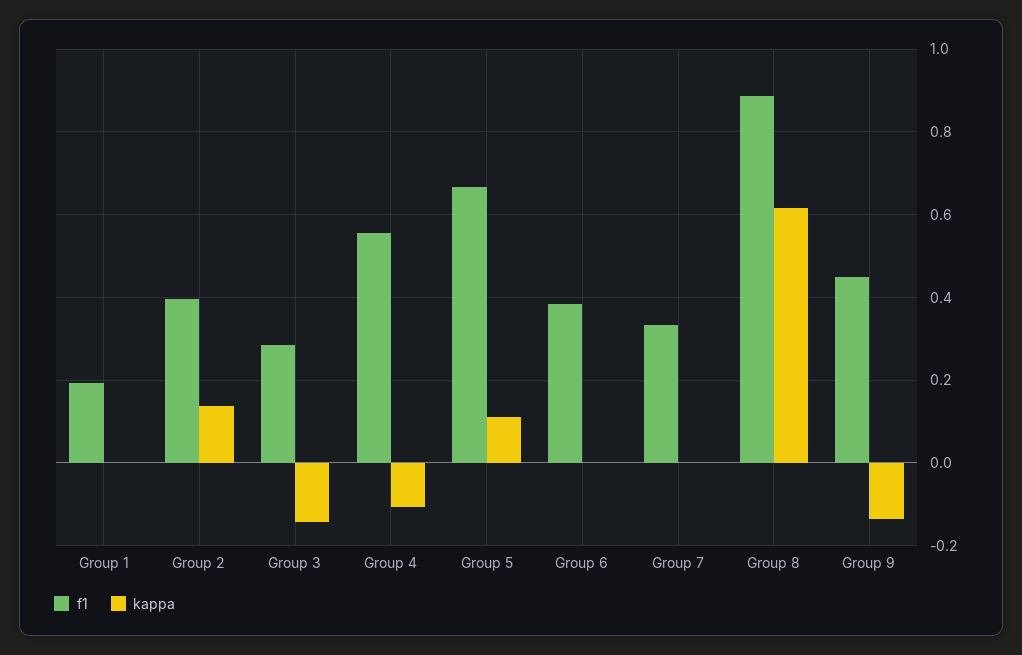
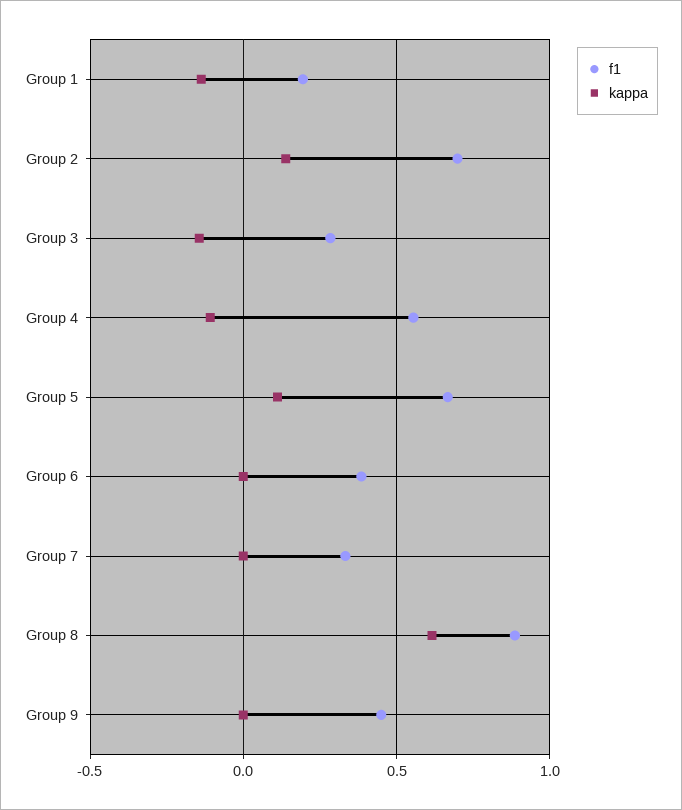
kappa, Group 1: 0 -> -0.15
f1, Group 2: 0.4 -> 0.7
kappa, Group 9: -0.14 -> 0

